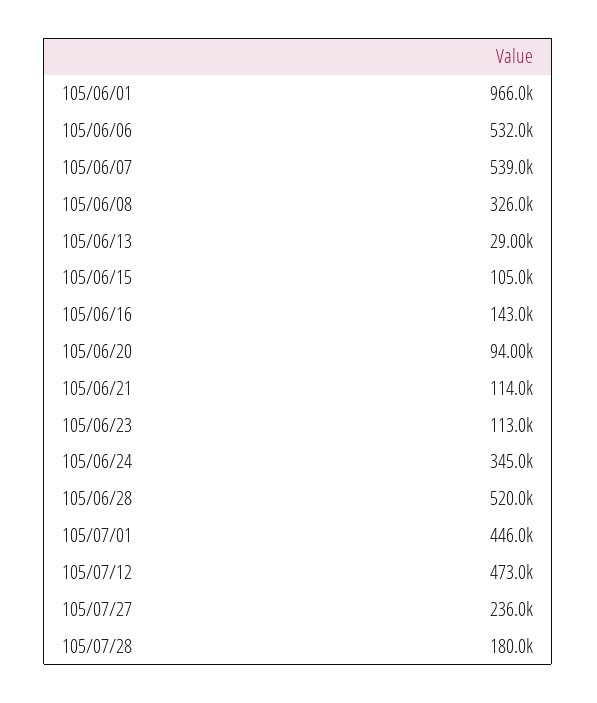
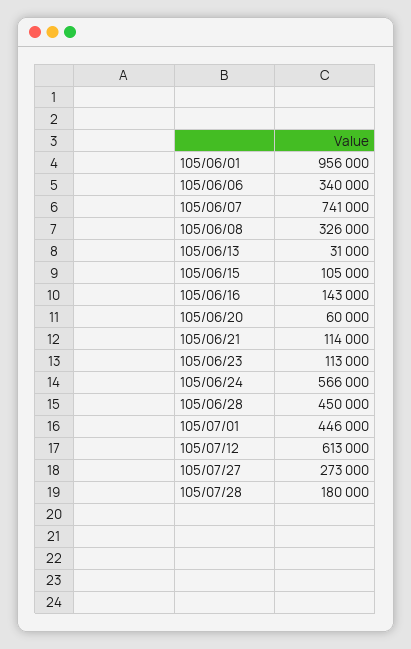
105/06/01: 966000 -> 956000
105/06/06: 532000 -> 340000
105/06/07: 539000 -> 741000
105/06/13: 29000 -> 31000
105/06/20: 94000 -> 60000
105/06/24: 345000 -> 566000
105/06/28: 520000 -> 450000
105/07/12: 473000 -> 613000
105/07/27: 236000 -> 273000

